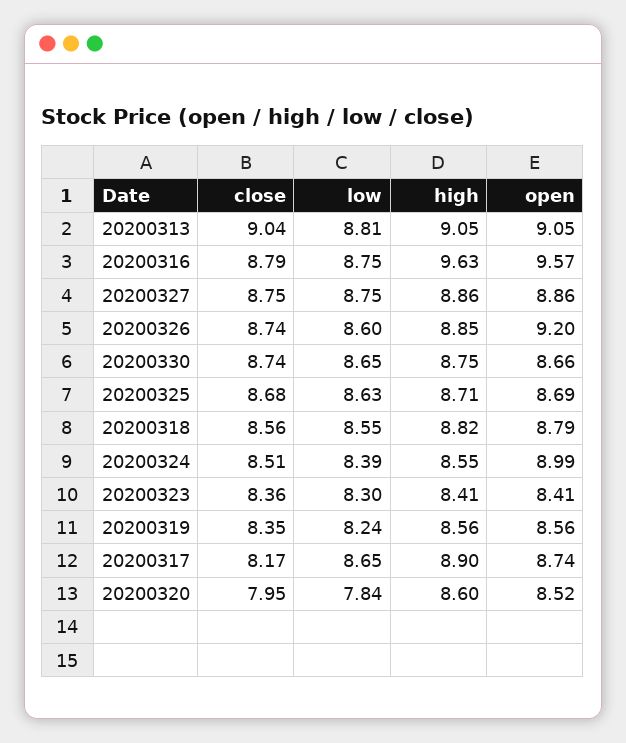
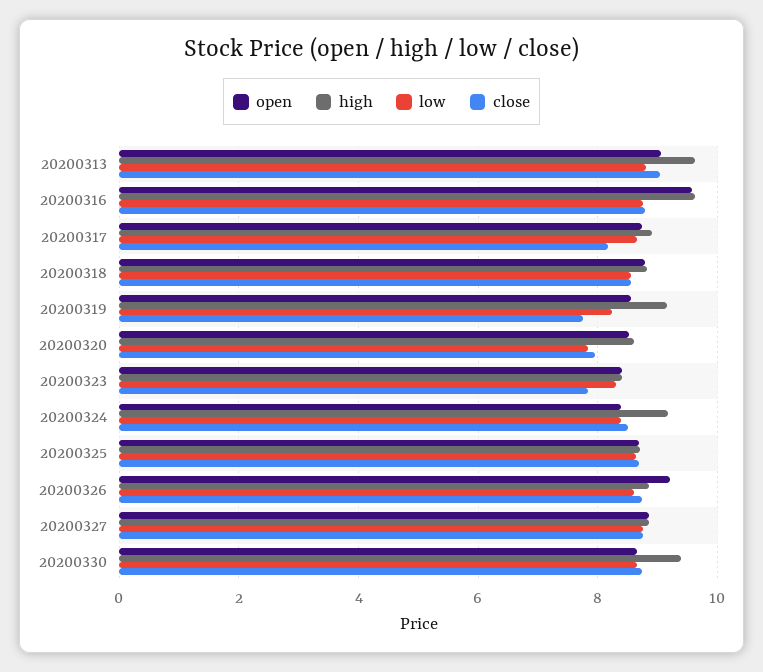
high, 20200313: 9.05 -> 9.6
high, 20200330: 8.75 -> 9.4
high, 20200324: 8.55 -> 9.2
open, 20200324: 8.99 -> 8.4
close, 20200323: 8.36 -> 7.8
close, 20200319: 8.35 -> 7.8
high, 20200319: 8.56 -> 9.2

